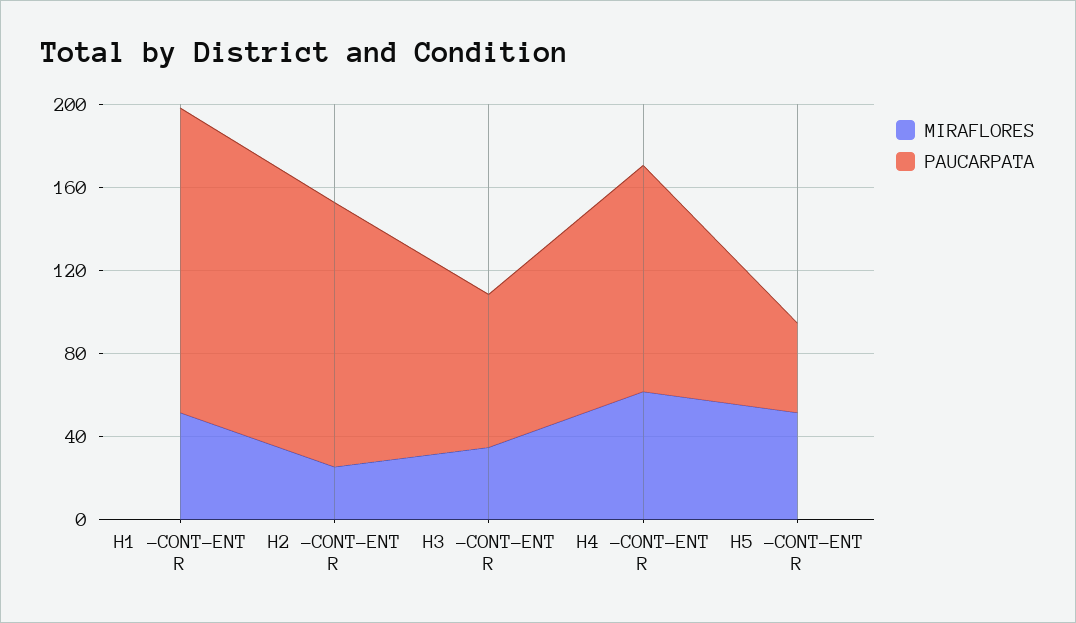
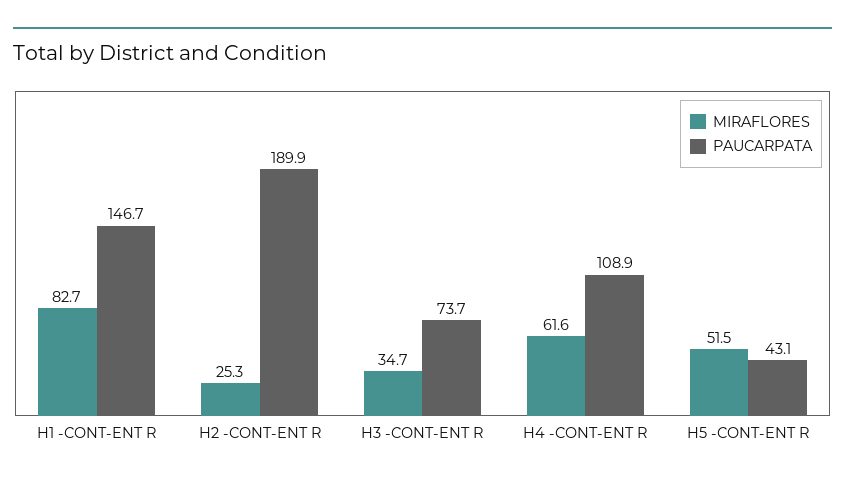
MIRAFLORES, H1 -CONT-ENT R: 50 -> 82.7
PAUCARPATA, H2 -CONT-ENT R: 130 -> 189.9

